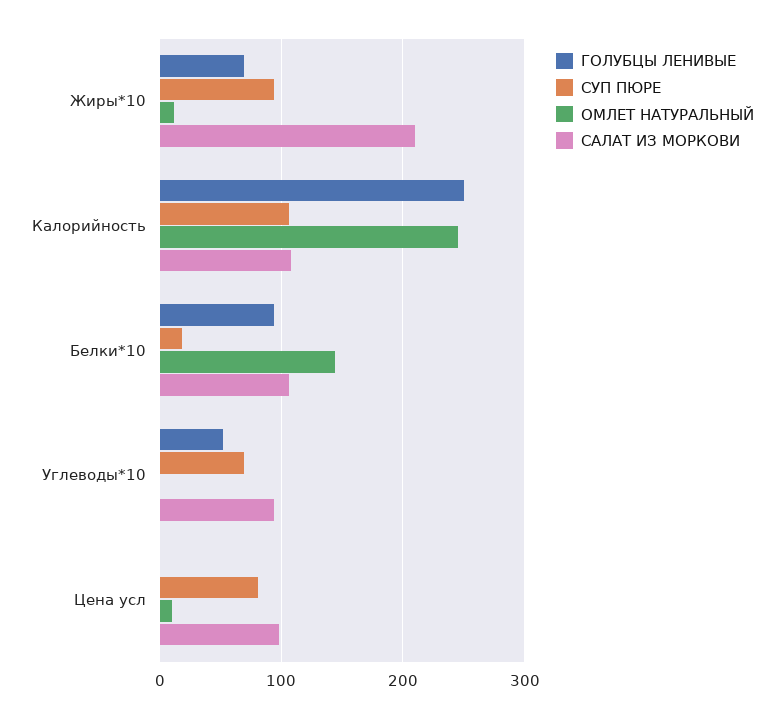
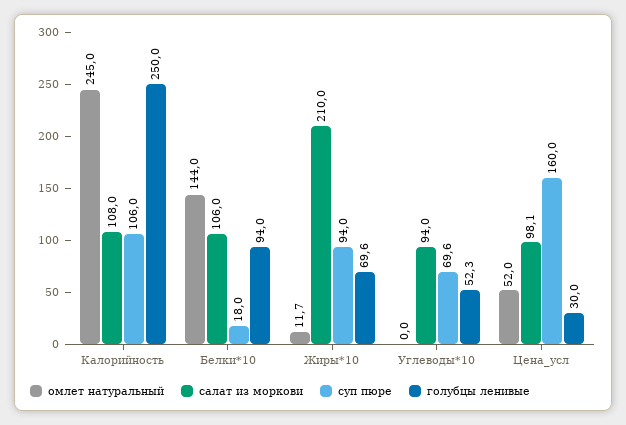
ГОЛУБЦЫ ЛЕНИВЫЕ, Цена усл: 0 -> 30
СУП ПЮРЕ, Цена усл: 80 -> 160
ОМЛЕТ НАТУРАЛЬНЫЙ, Цена усл: 10 -> 52

